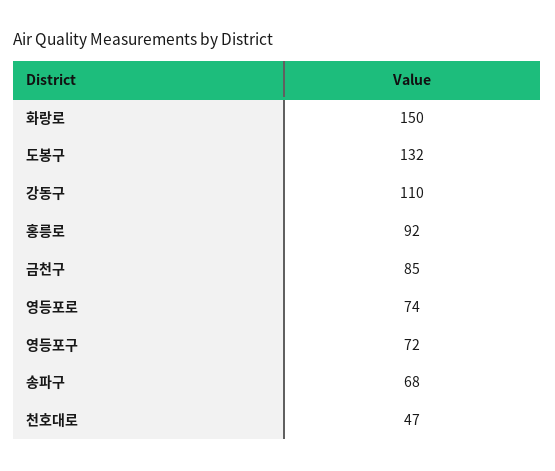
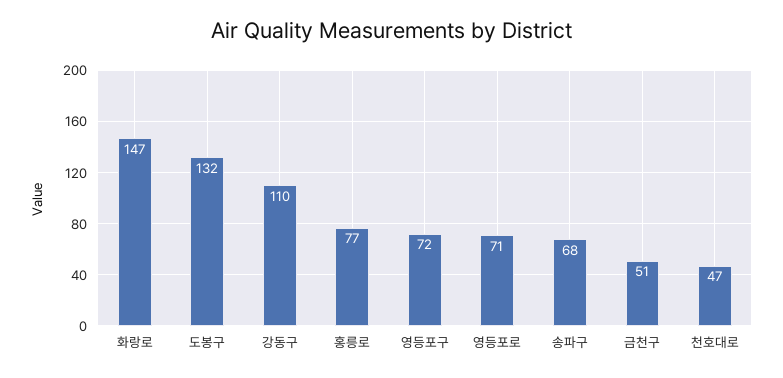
화랑로: 150 -> 147
홍릉로: 92 -> 77
금천구: 85 -> 51
영등포로: 74 -> 71

